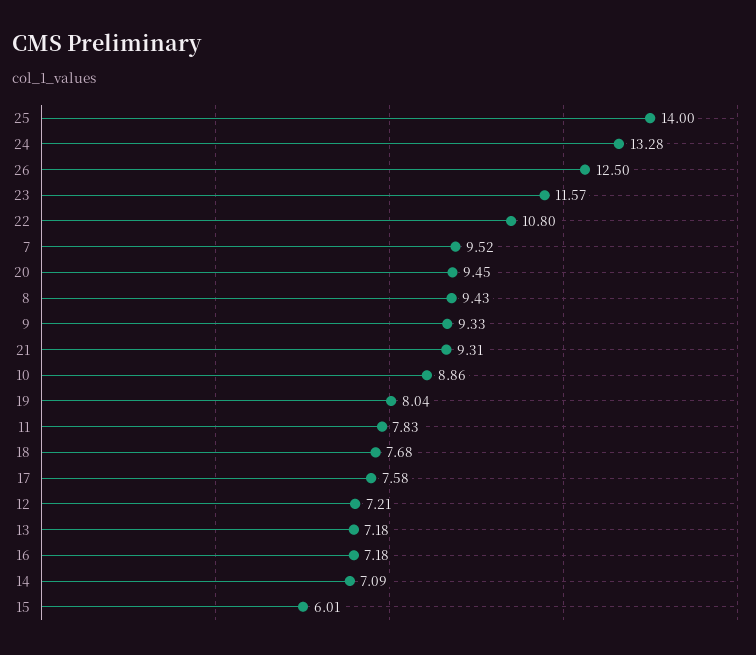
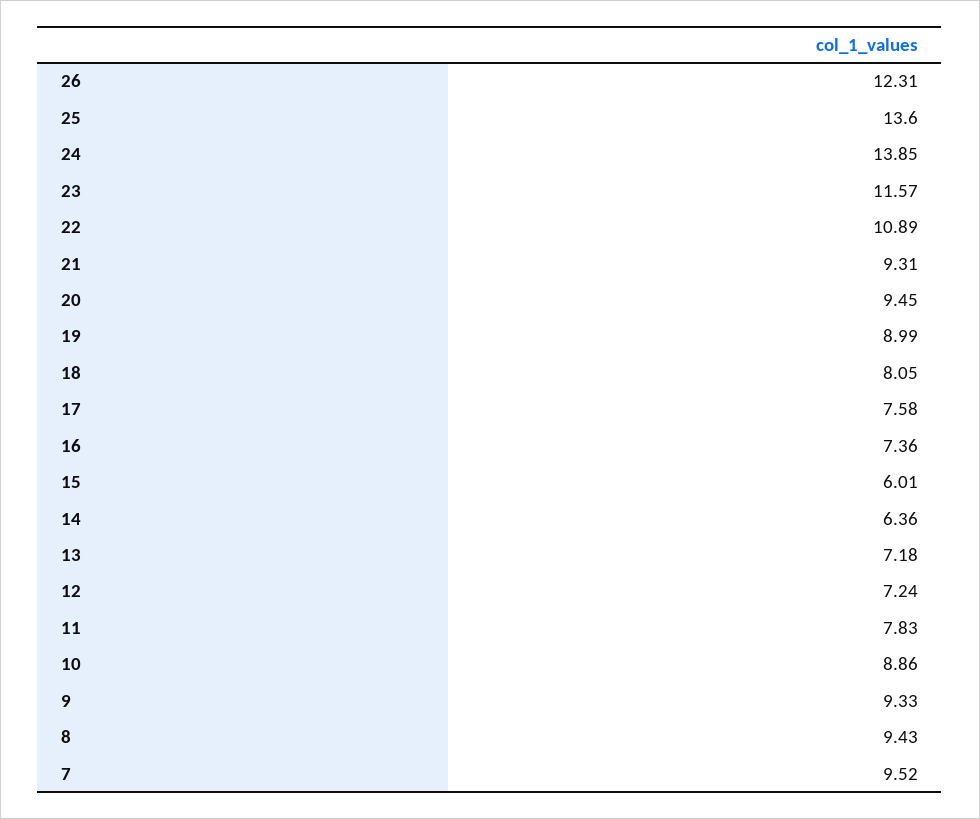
25: 14 -> 13.6
24: 13.28 -> 13.85
26: 12.5 -> 12.31
22: 10.8 -> 10.89
19: 8.04 -> 8.99
18: 7.68 -> 8.05
12: 7.21 -> 7.24
16: 7.18 -> 7.36
14: 7.09 -> 6.36

